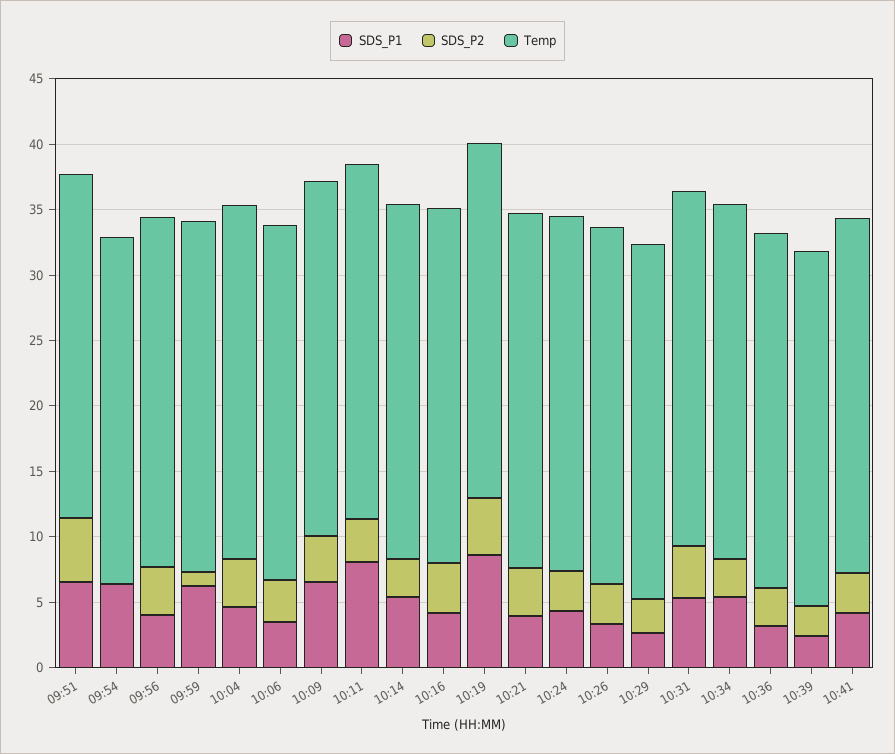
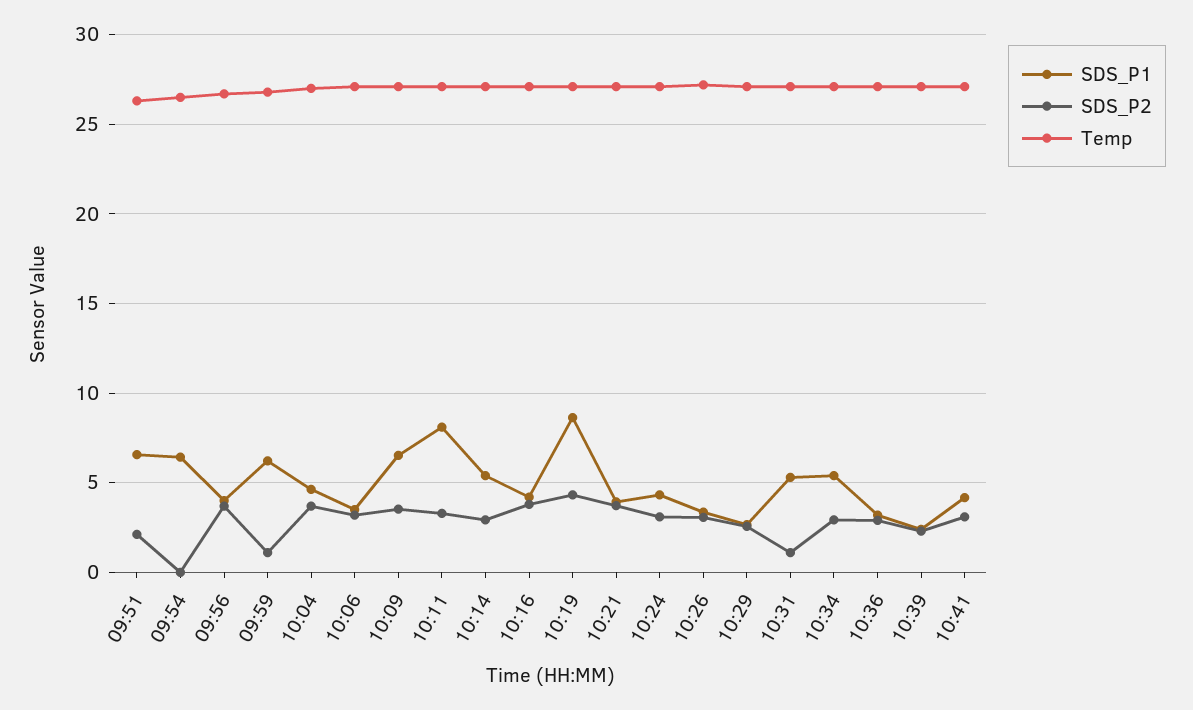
SDS_P2, 09:51: 5 -> 2
SDS_P2, 10:31: 4 -> 1

